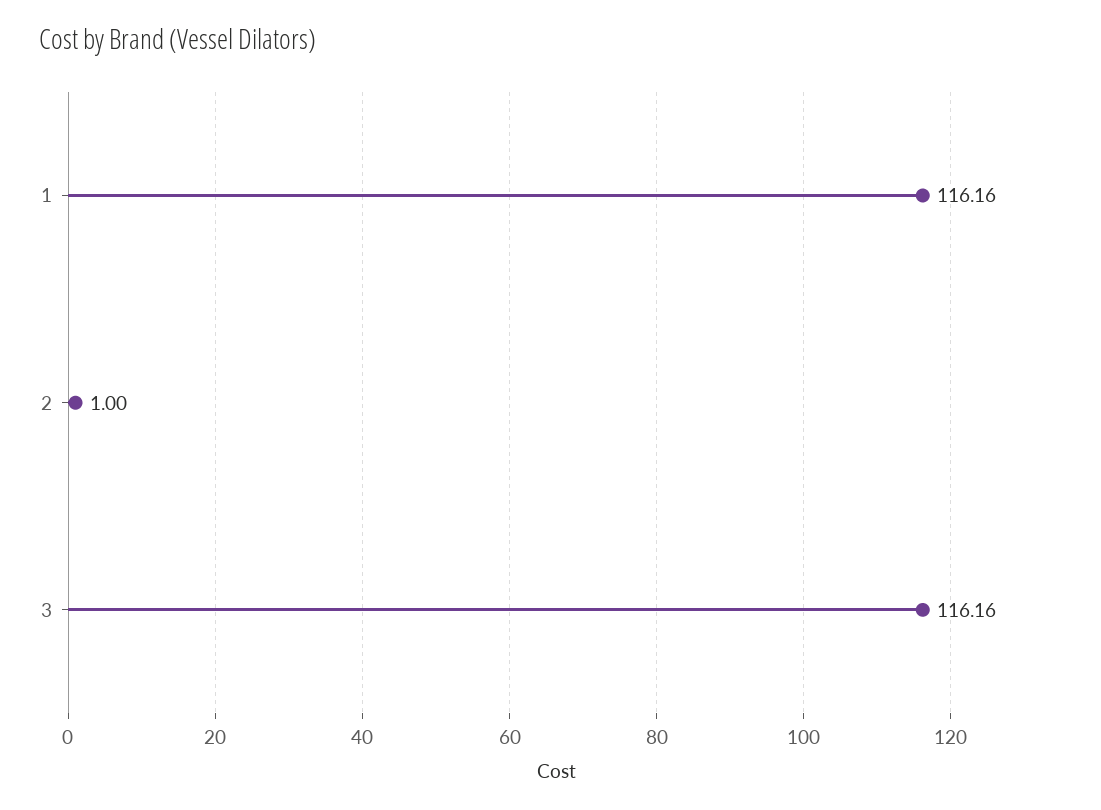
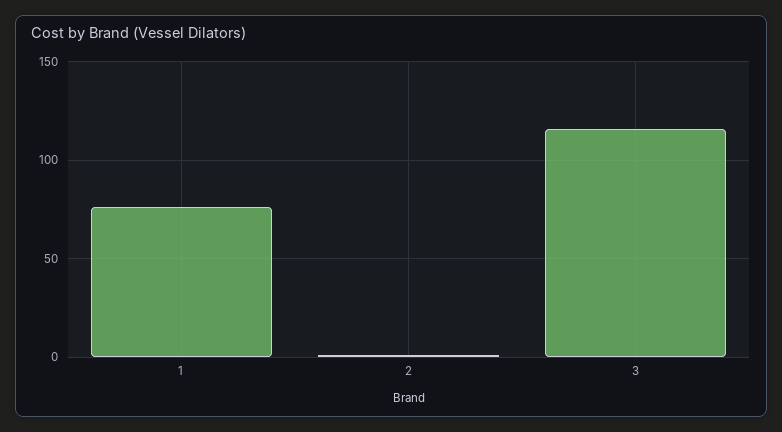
1: 116.16 -> 75

